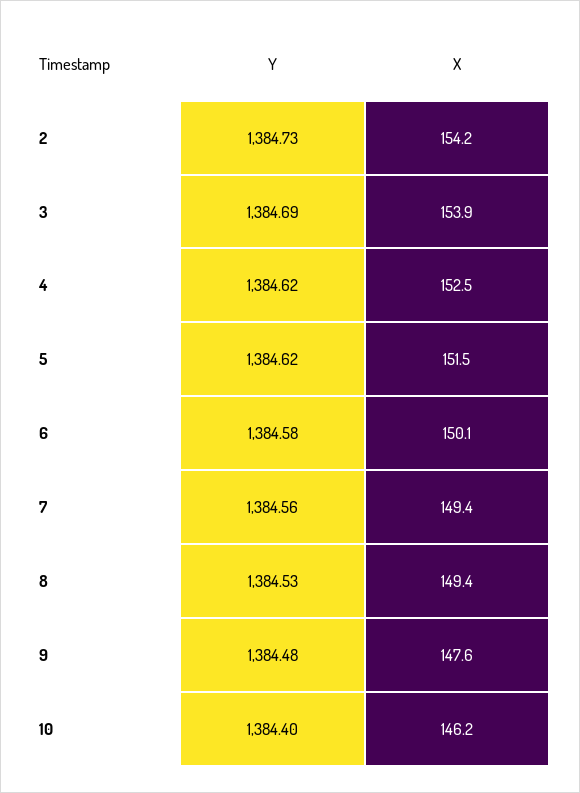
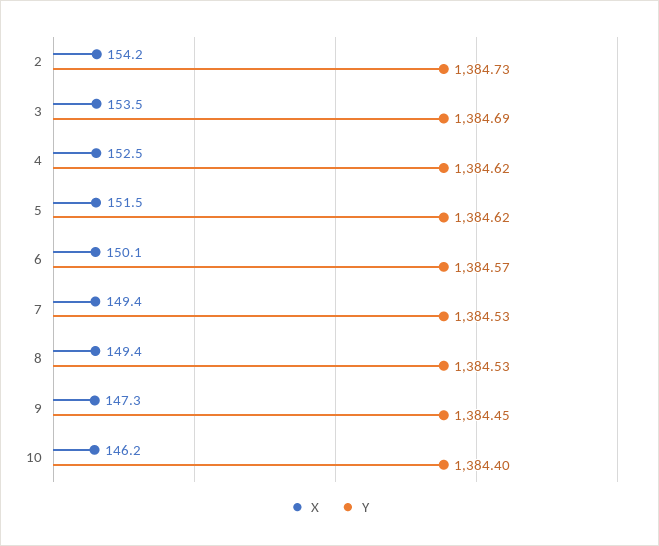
X, 3: 153.9 -> 153.5
Y, 6: 1384.58 -> 1384.57
Y, 7: 1384.56 -> 1384.53
Y, 9: 1384.48 -> 1384.45
X, 9: 147.6 -> 147.3

